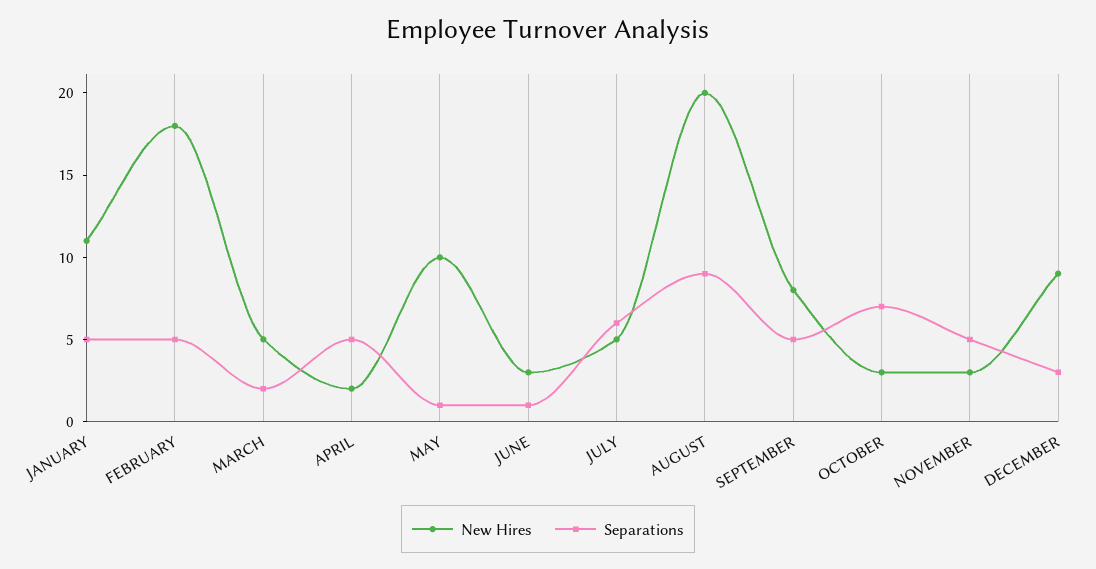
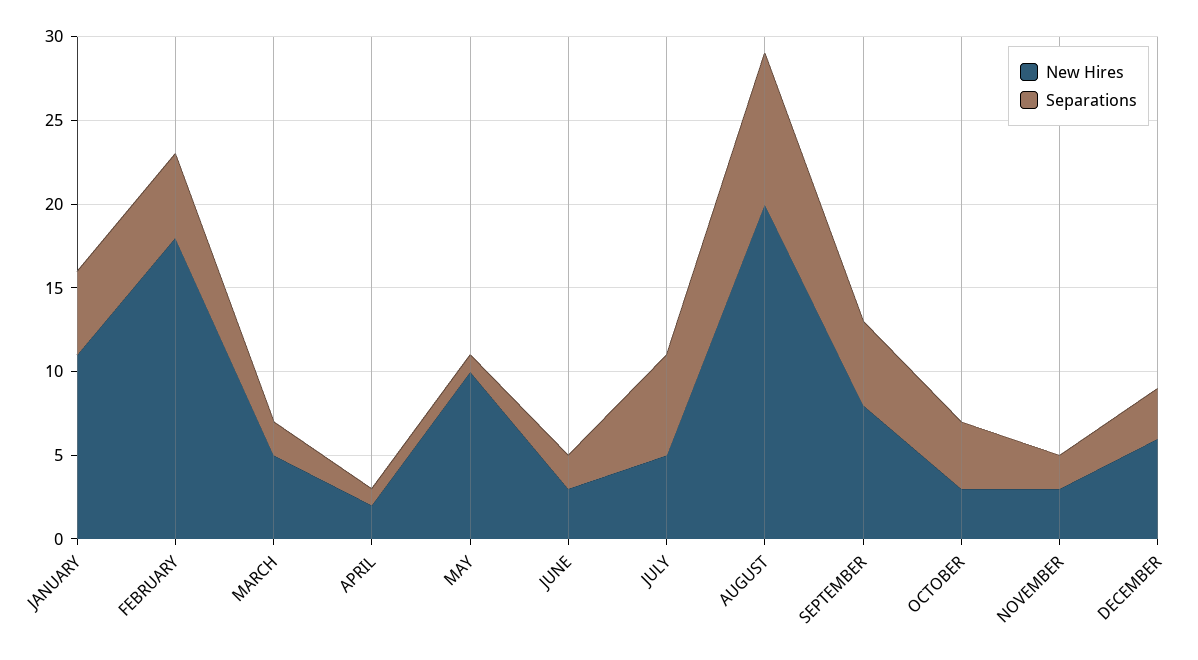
Separations, APRIL: 5 -> 1
Separations, JUNE: 1 -> 2
Separations, OCTOBER: 7 -> 4
Separations, NOVEMBER: 5 -> 2
New Hires, DECEMBER: 9 -> 6

